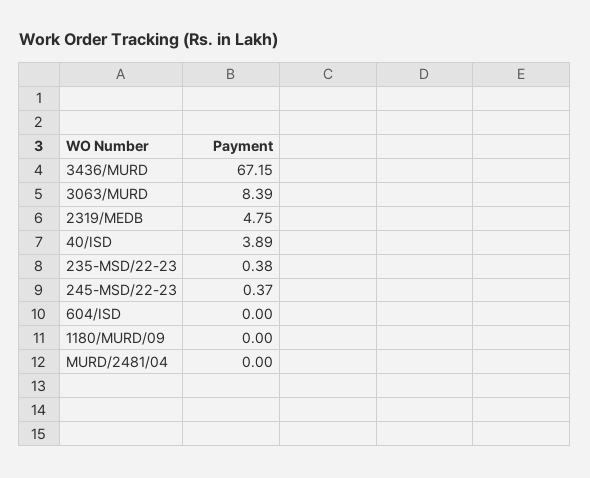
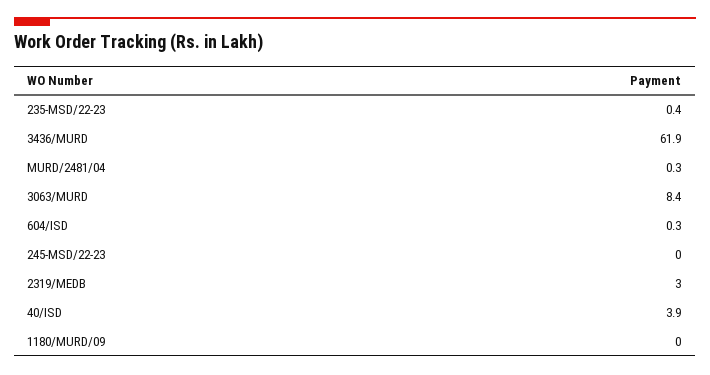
3436/MURD: 67.15 -> 61.9
2319/MEDB: 4.75 -> 3
245-MSD/22-23: 0.37 -> 0
604/ISD: 0 -> 0.3
MURD/2481/04: 0 -> 0.3

